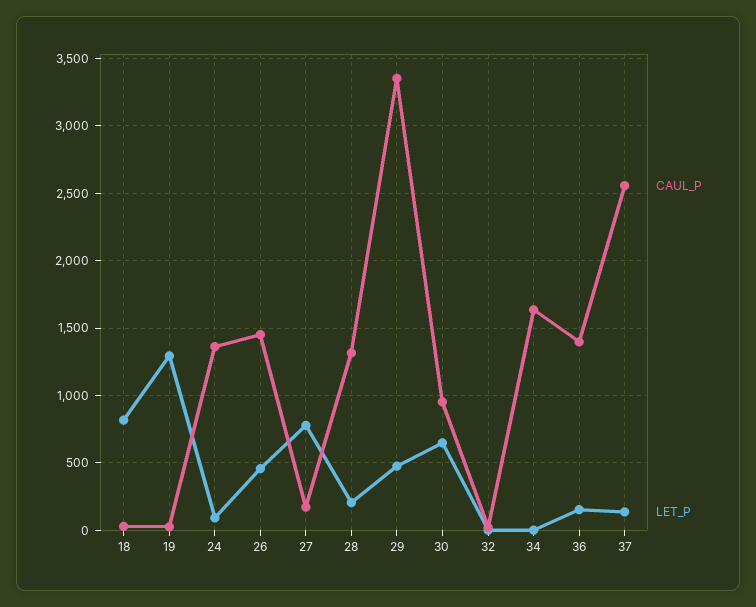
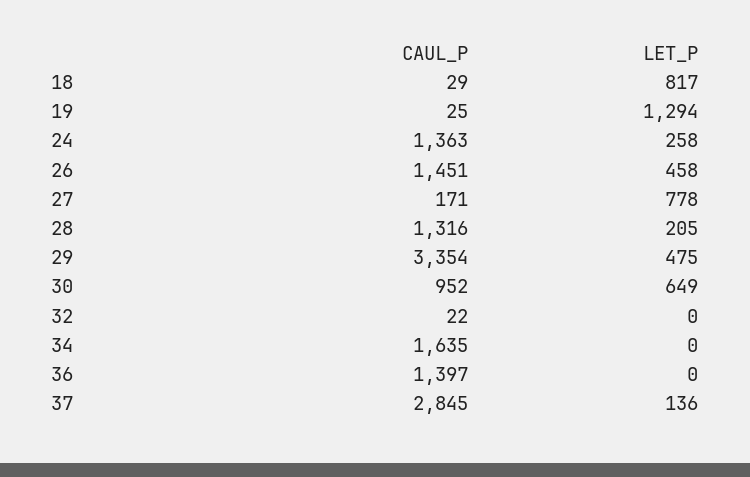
LET_P, 24: 100 -> 258
LET_P, 36: 150 -> 0
CAUL_P, 37: 2550 -> 2845

